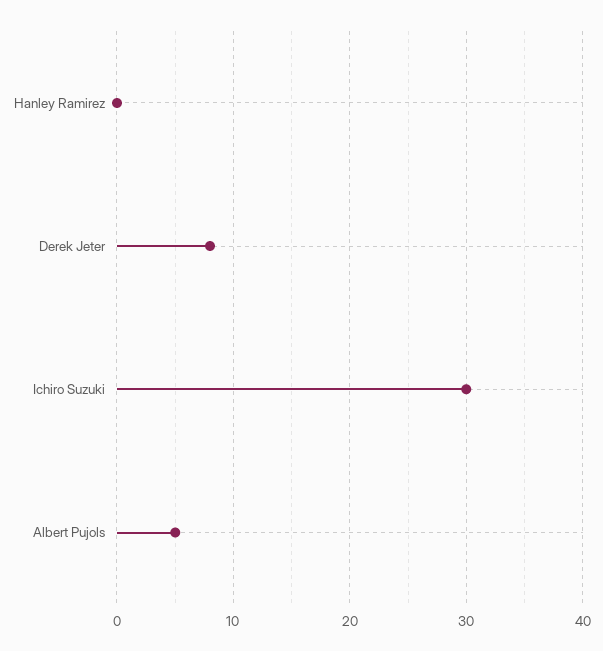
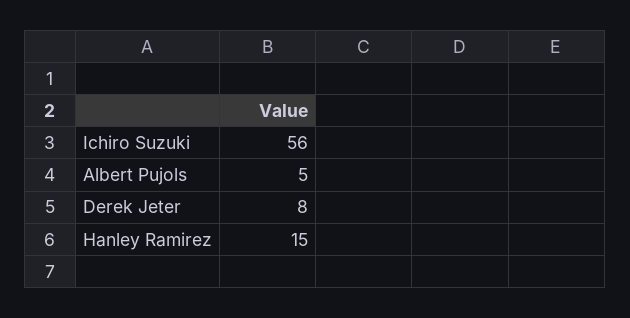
Hanley Ramirez: 0 -> 15
Ichiro Suzuki: 30 -> 56

